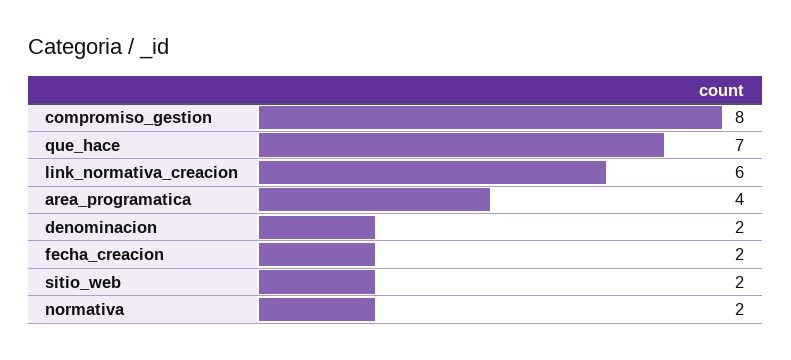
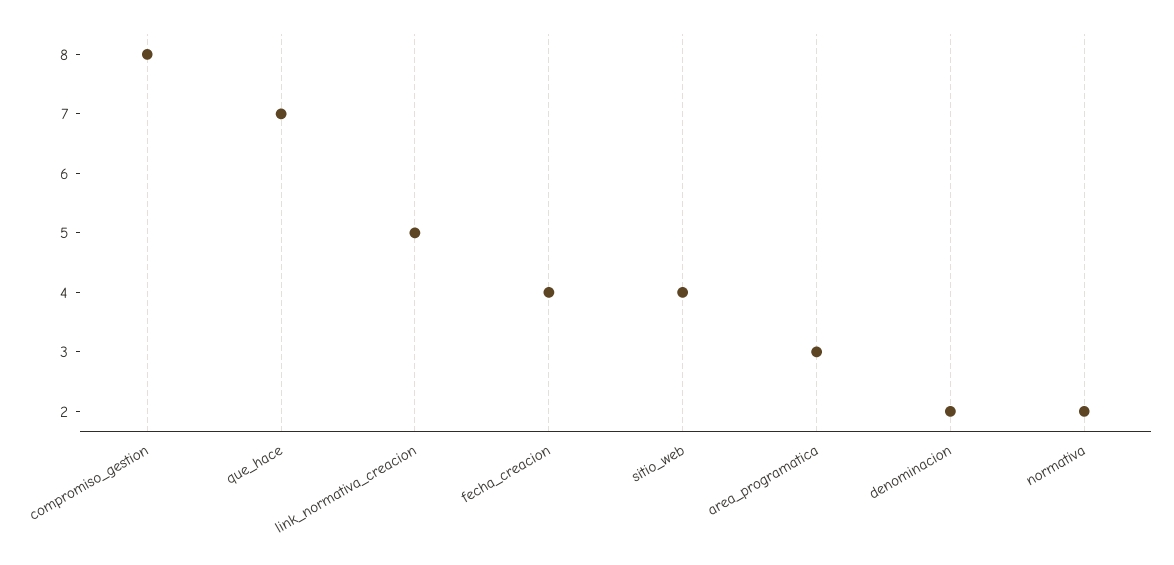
link_normativa_creacion: 6 -> 5
area_programatica: 4 -> 3
fecha_creacion: 2 -> 4
sitio_web: 2 -> 4

